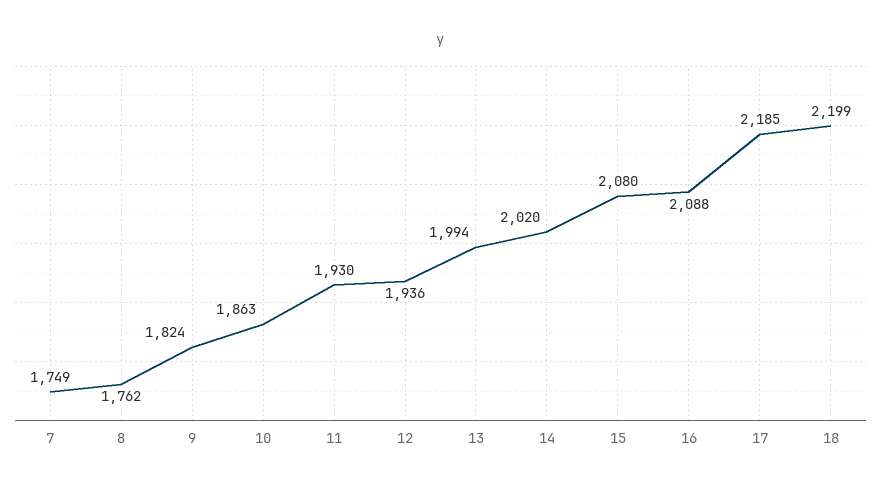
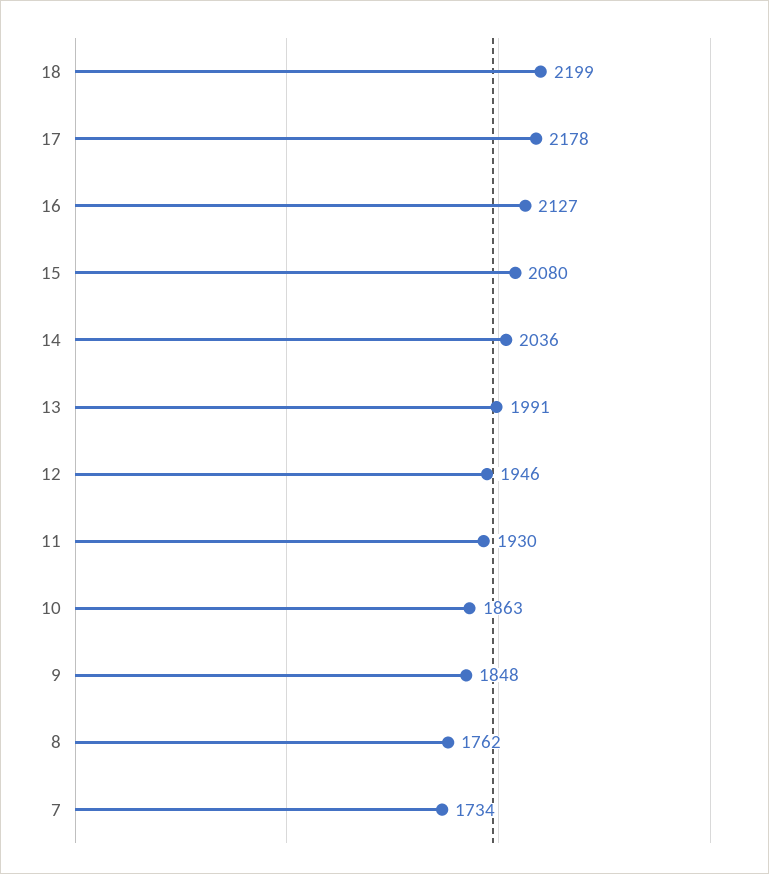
7: 1749 -> 1734
9: 1824 -> 1848
12: 1936 -> 1946
13: 1994 -> 1991
14: 2020 -> 2036
16: 2088 -> 2127
17: 2185 -> 2178

